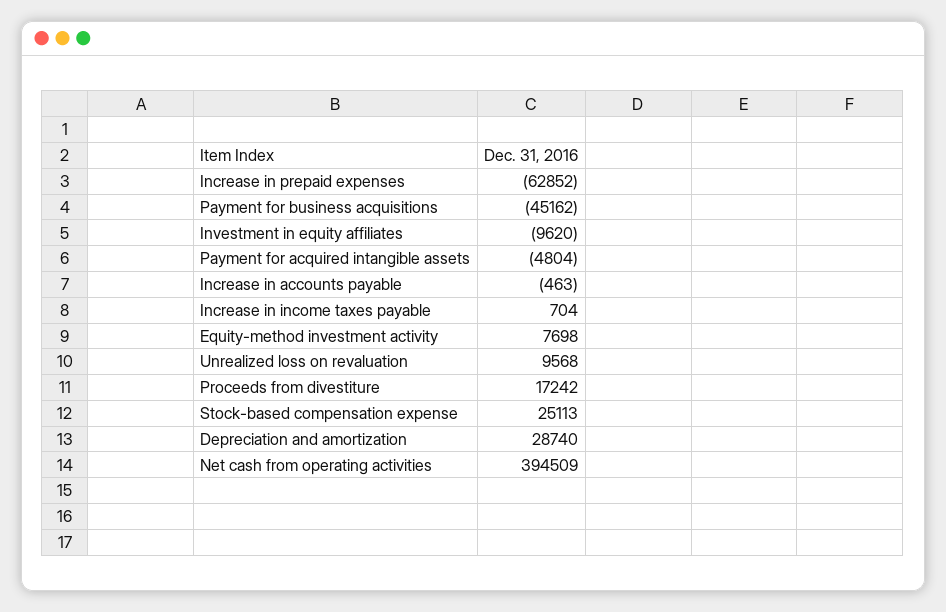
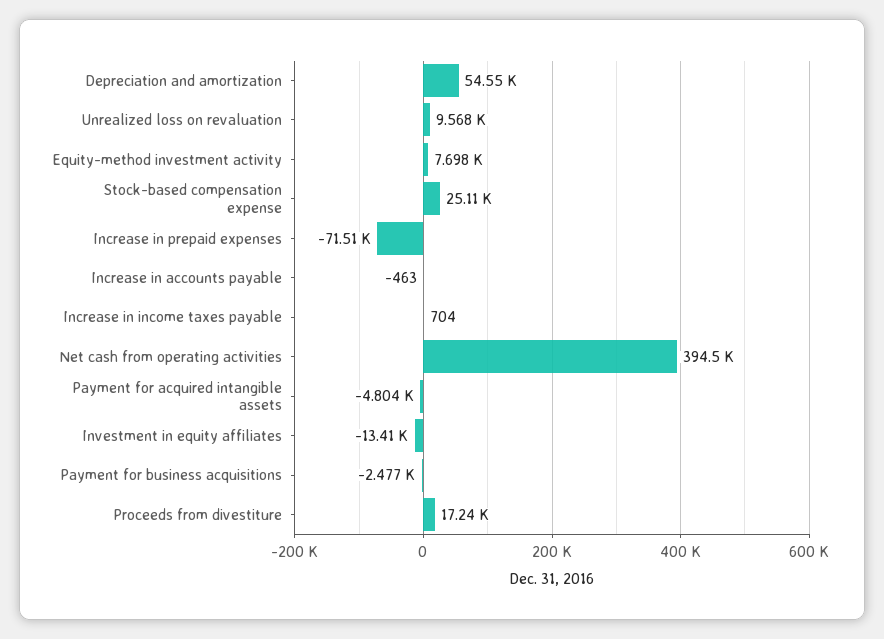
Increase in prepaid expenses: -62852 -> -71510
Payment for business acquisitions: -45162 -> -2477
Investment in equity affiliates: -9620 -> -13410
Depreciation and amortization: 28740 -> 54550

